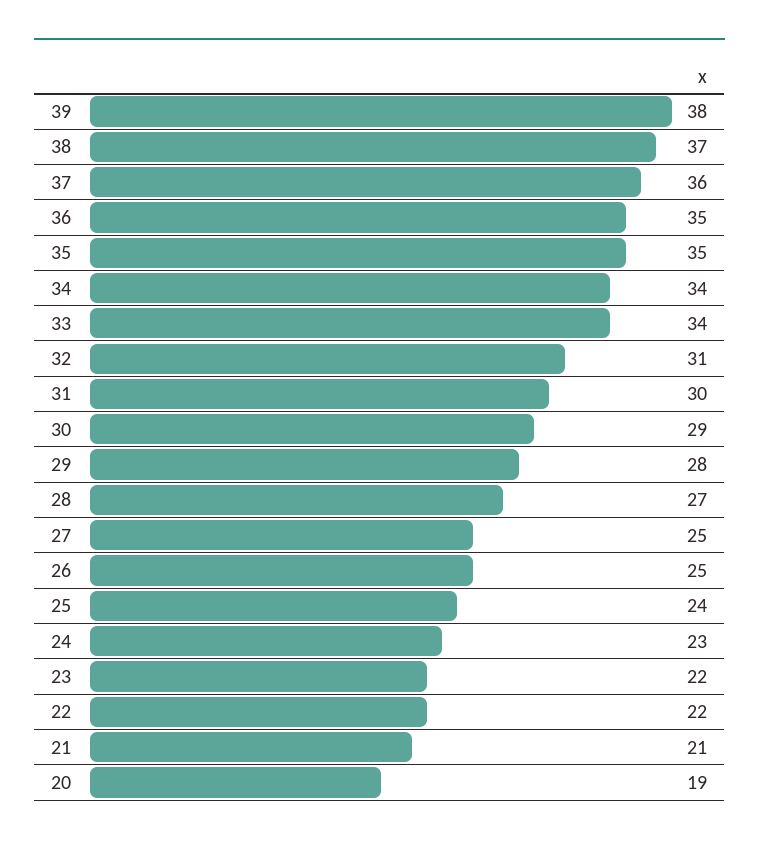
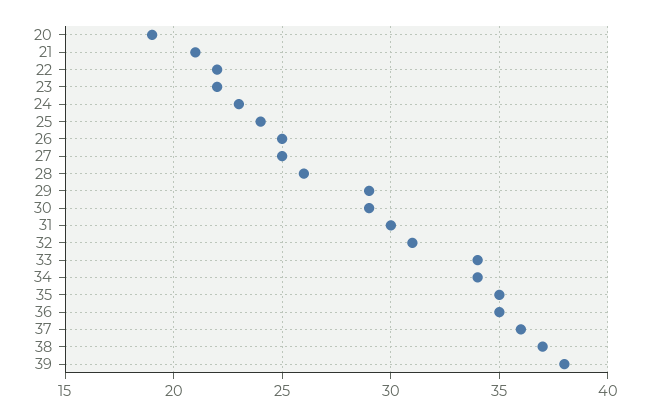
29: 28 -> 29
28: 27 -> 26

